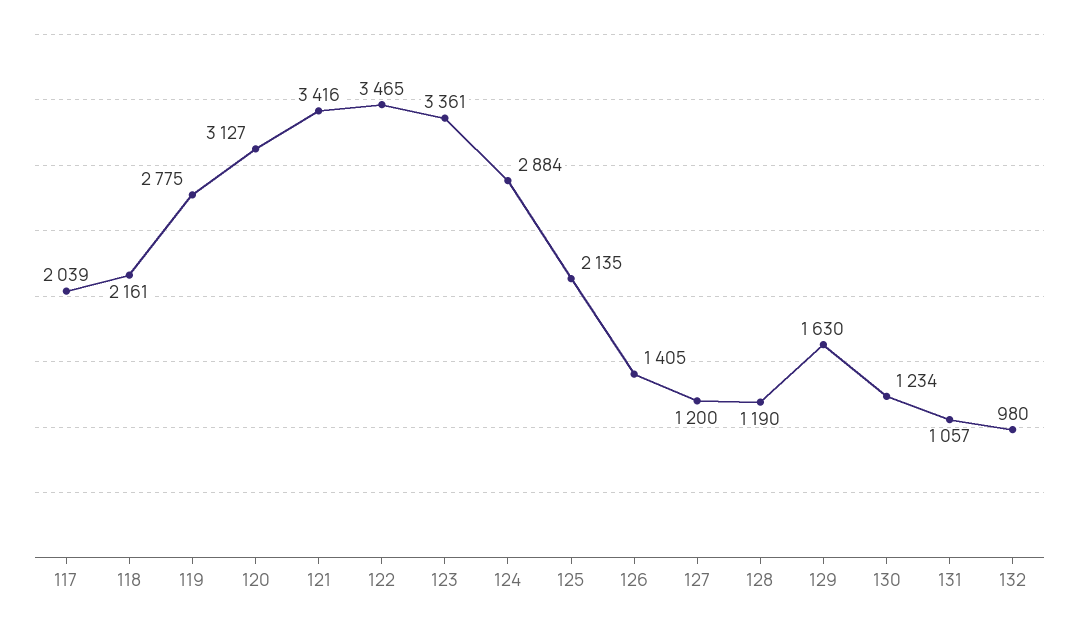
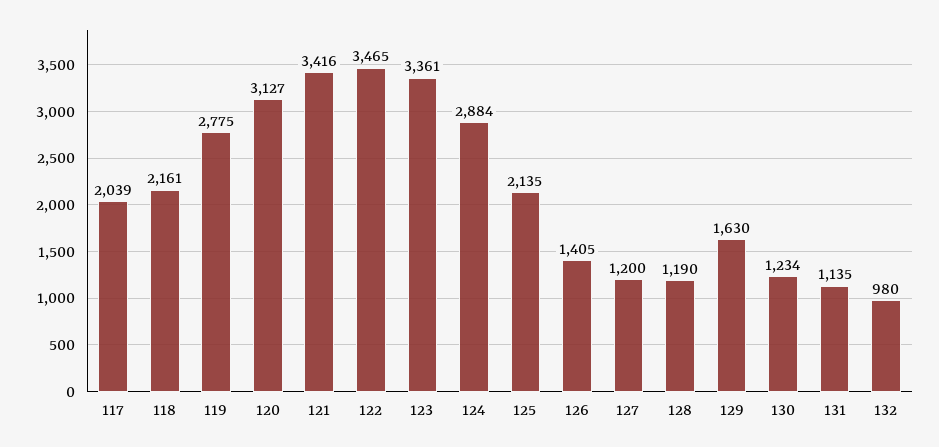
131: 1057 -> 1135

